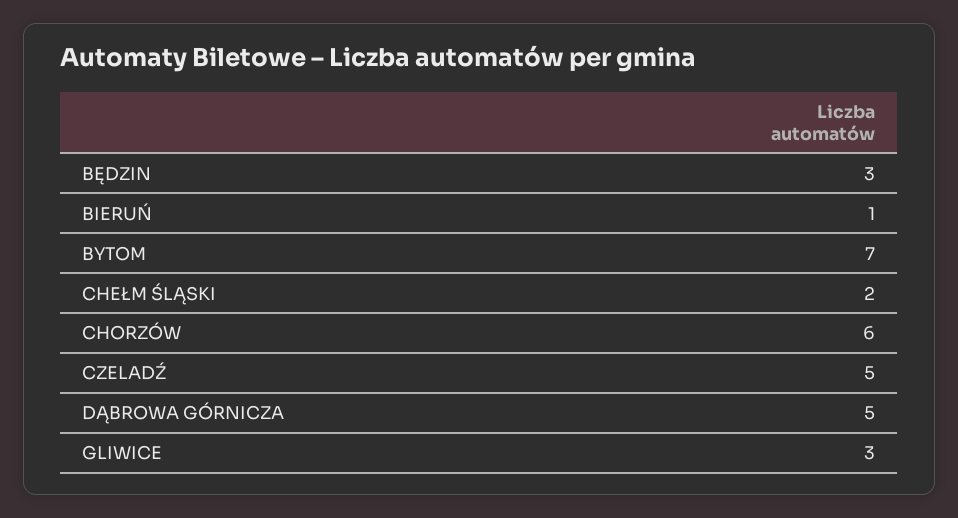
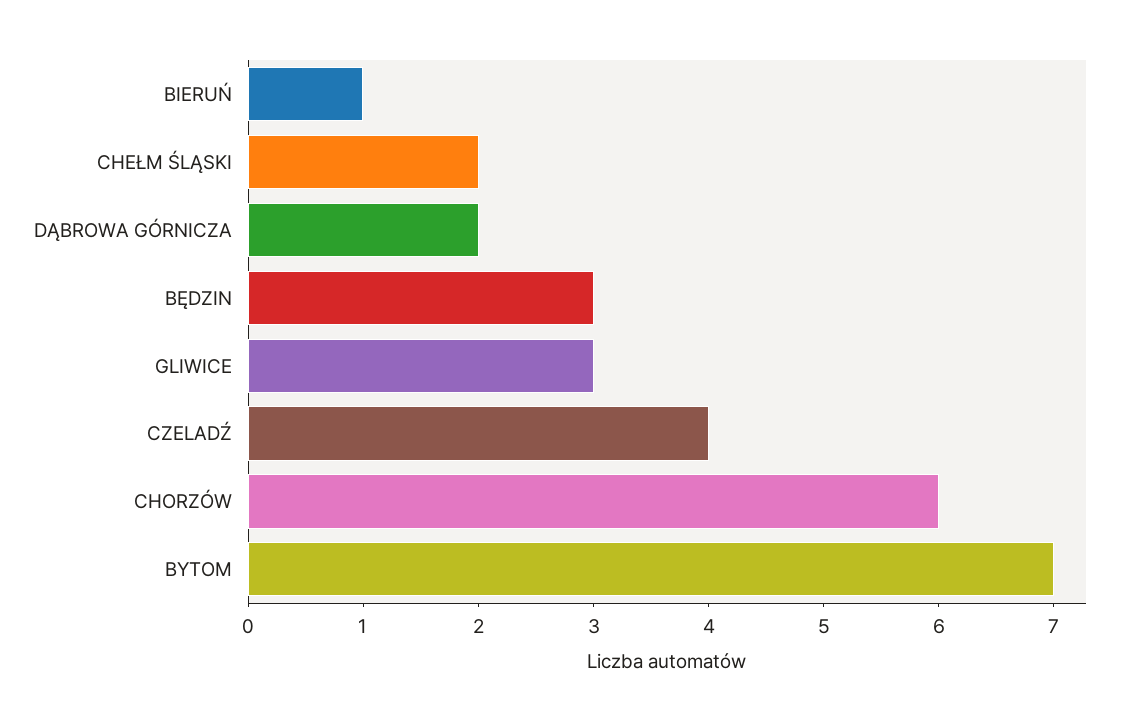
CZELADŹ: 5 -> 4
DĄBROWA GÓRNICZA: 5 -> 2

